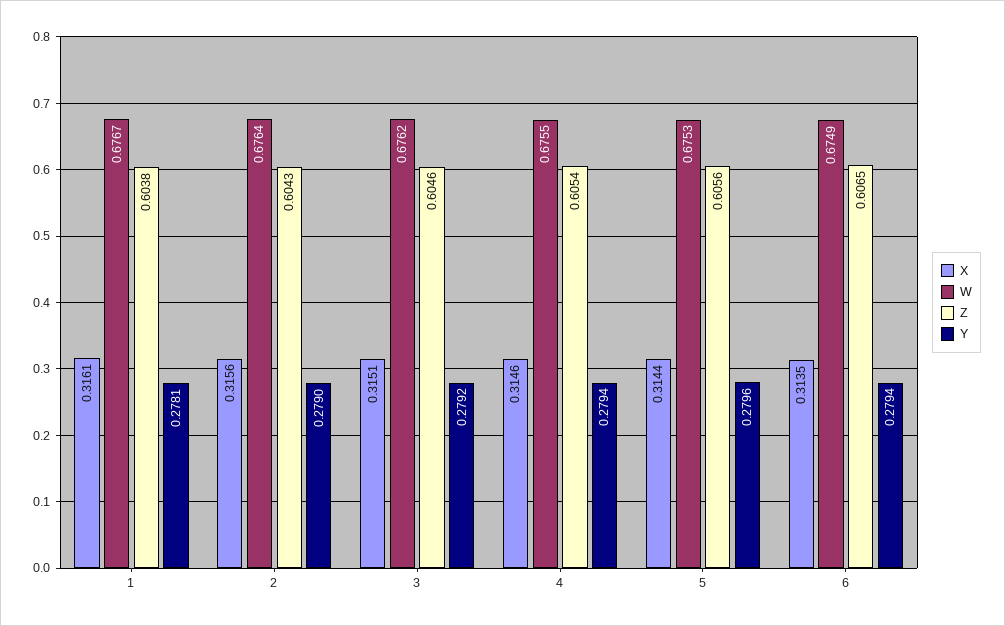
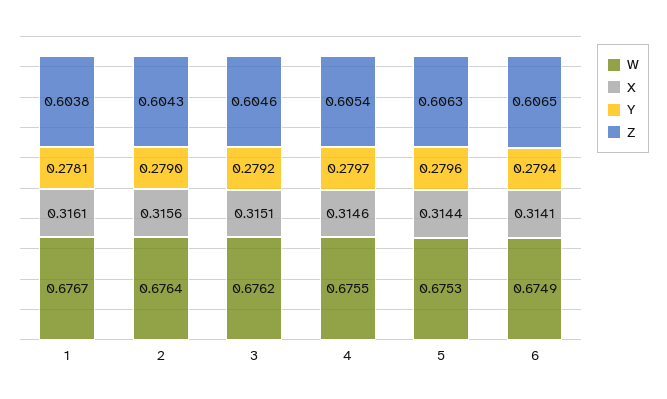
Y, 4: 0.2794 -> 0.2797
Z, 5: 0.6056 -> 0.6063
X, 6: 0.3135 -> 0.3141

